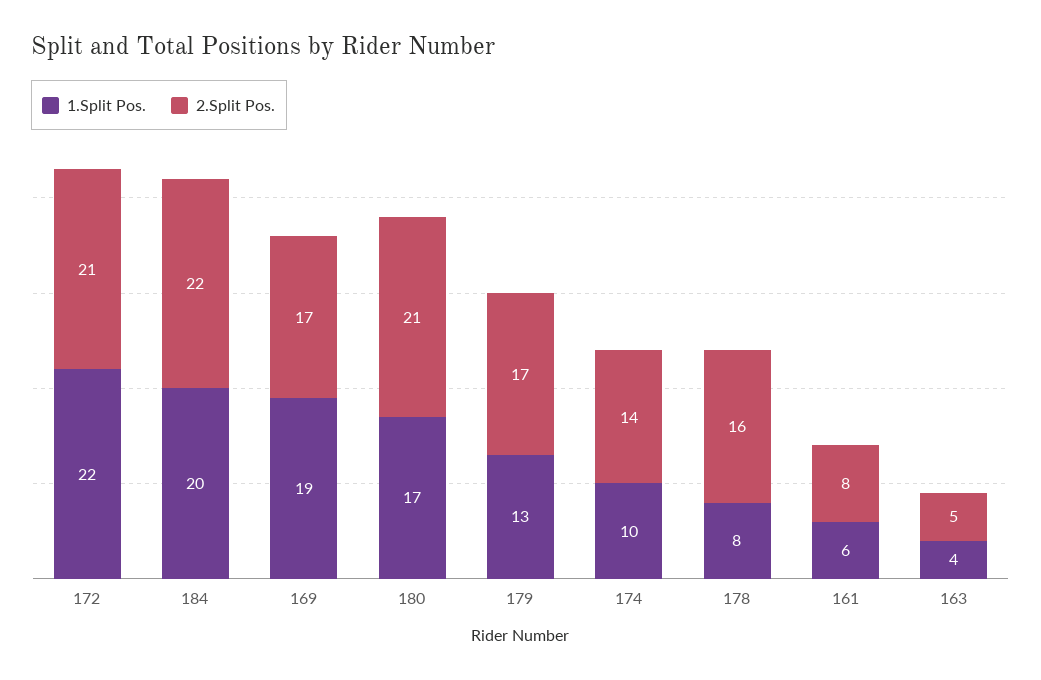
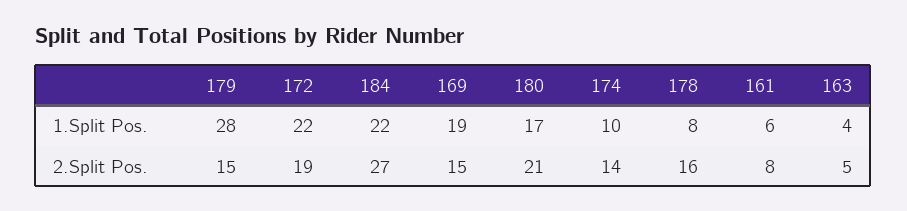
2.Split Pos., 172: 21 -> 19
1.Split Pos., 184: 20 -> 22
2.Split Pos., 184: 22 -> 27
2.Split Pos., 169: 17 -> 15
1.Split Pos., 179: 13 -> 28
2.Split Pos., 179: 17 -> 15

